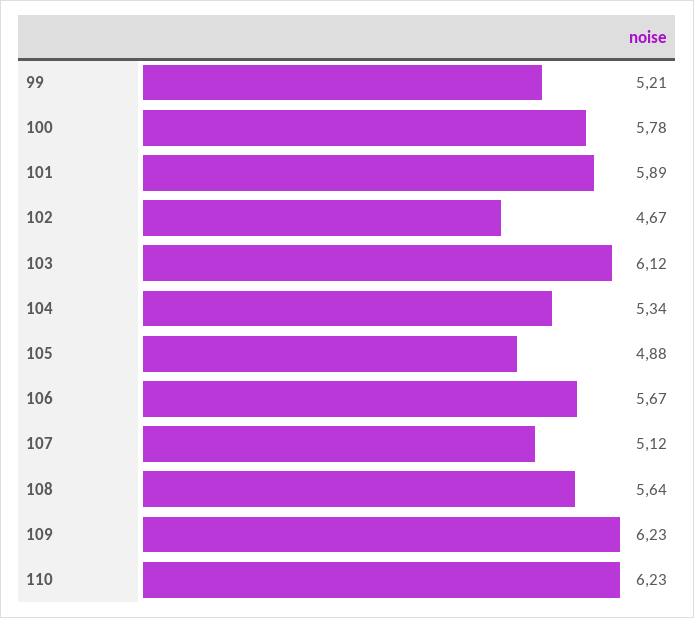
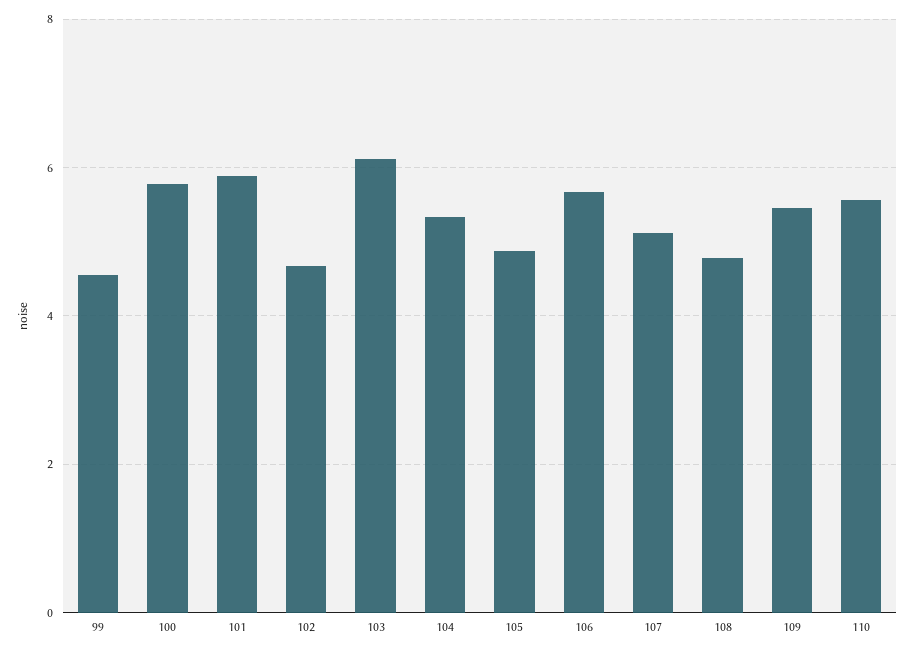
99: 5.21 -> 4.6
108: 5.64 -> 4.8
109: 6.23 -> 5.4
110: 6.23 -> 5.6

